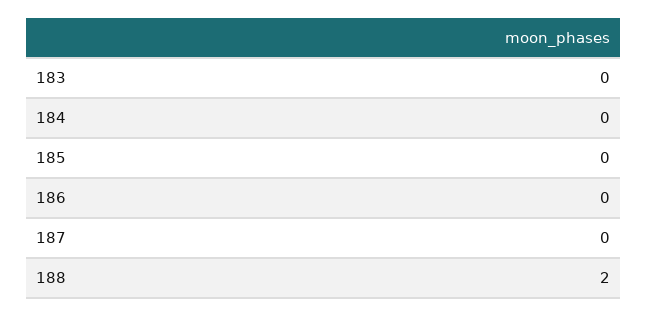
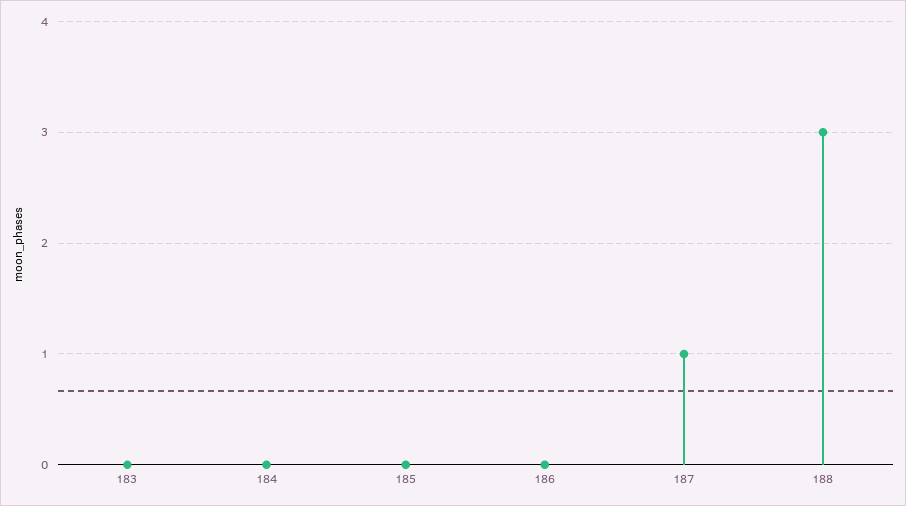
187: 0 -> 1
188: 2 -> 3

